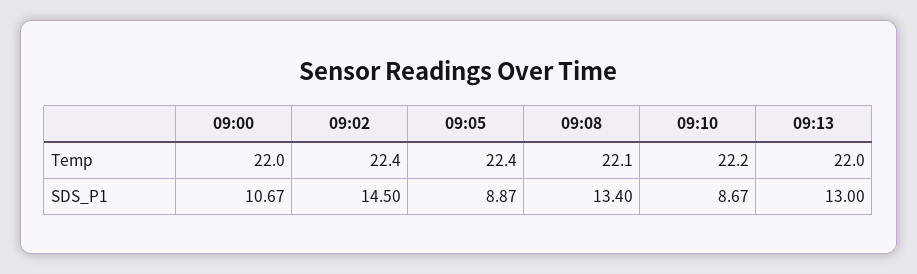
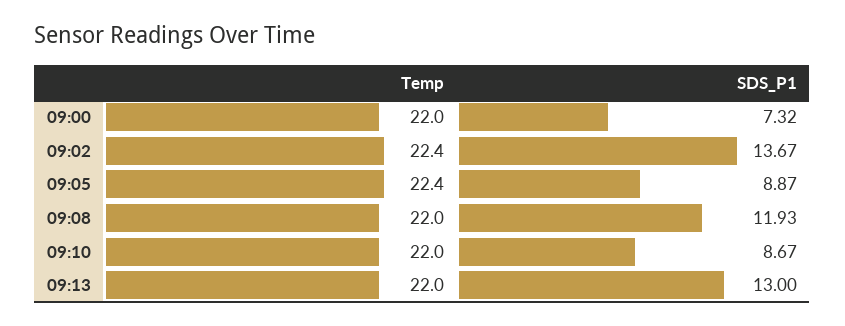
09:08, Temp: 22.1 -> 22
09:10, Temp: 22.2 -> 22
09:00, SDS_P1: 10.67 -> 7.32
09:02, SDS_P1: 14.5 -> 13.67
09:08, SDS_P1: 13.4 -> 11.93

